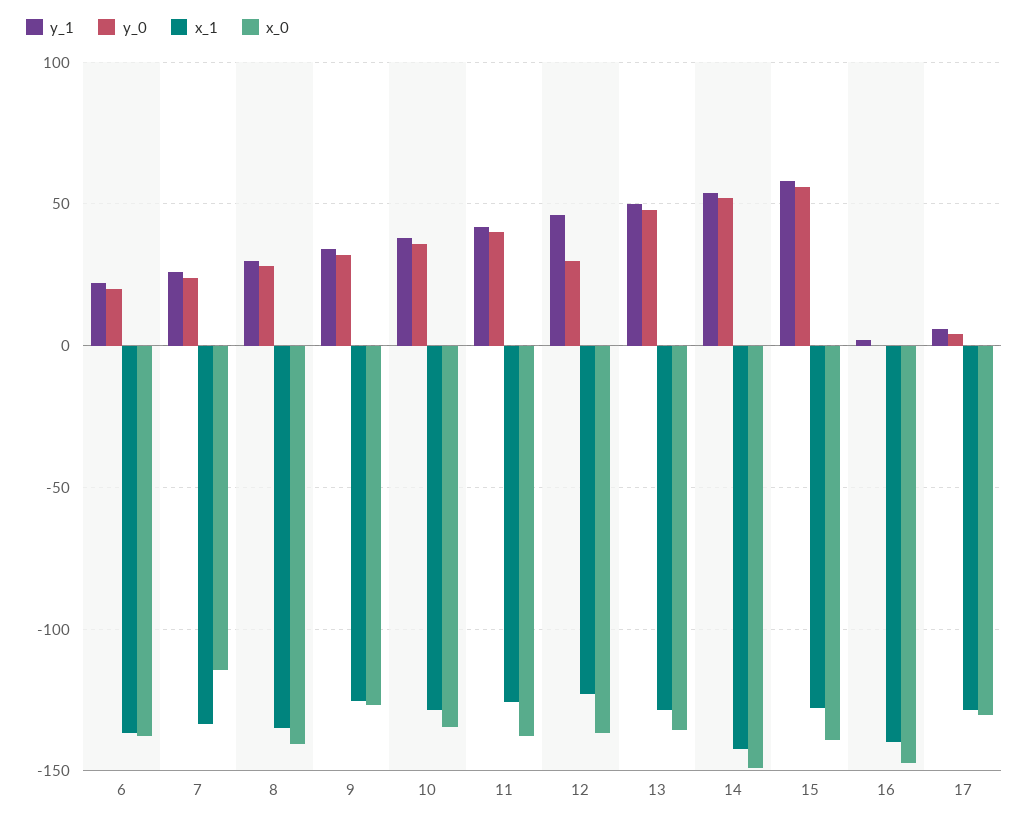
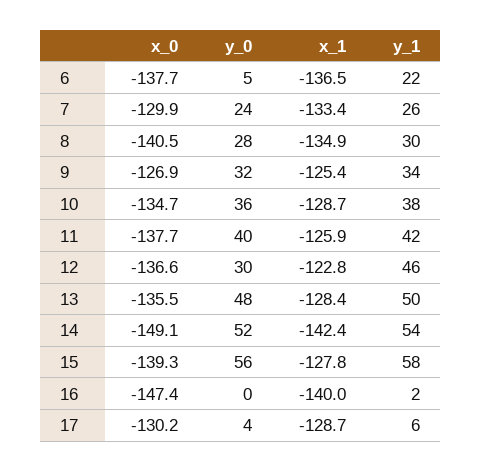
y_0, 6: 20 -> 5
x_0, 7: -115 -> -129.9

